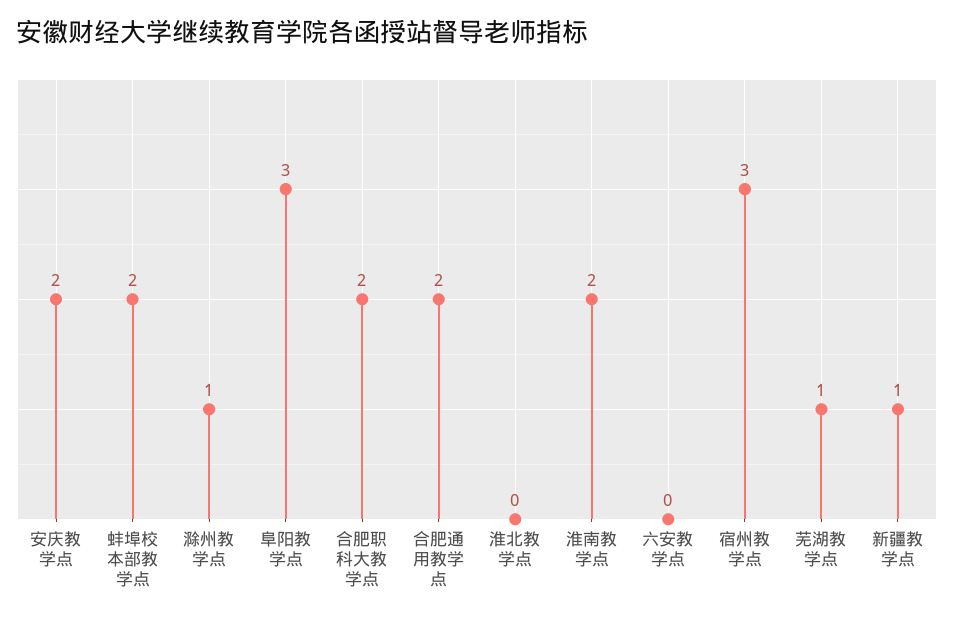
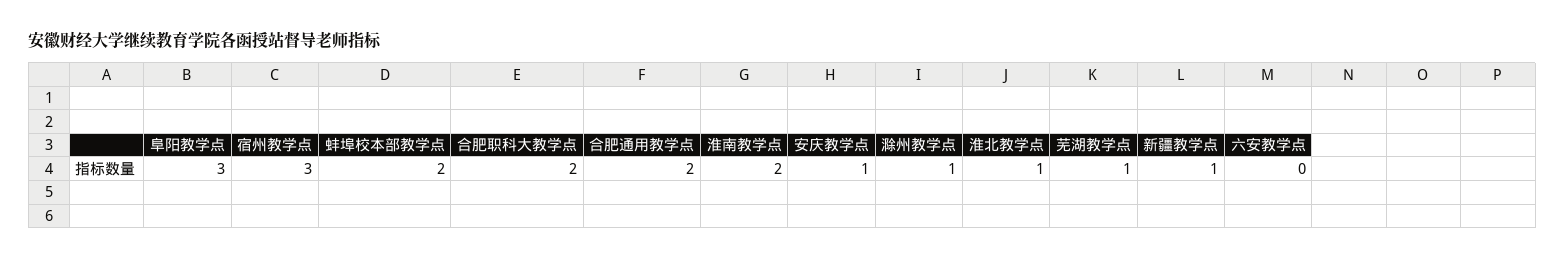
安庆教学点: 2 -> 1
淮北教学点: 0 -> 1

